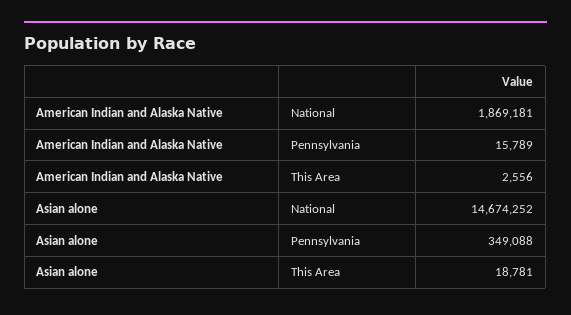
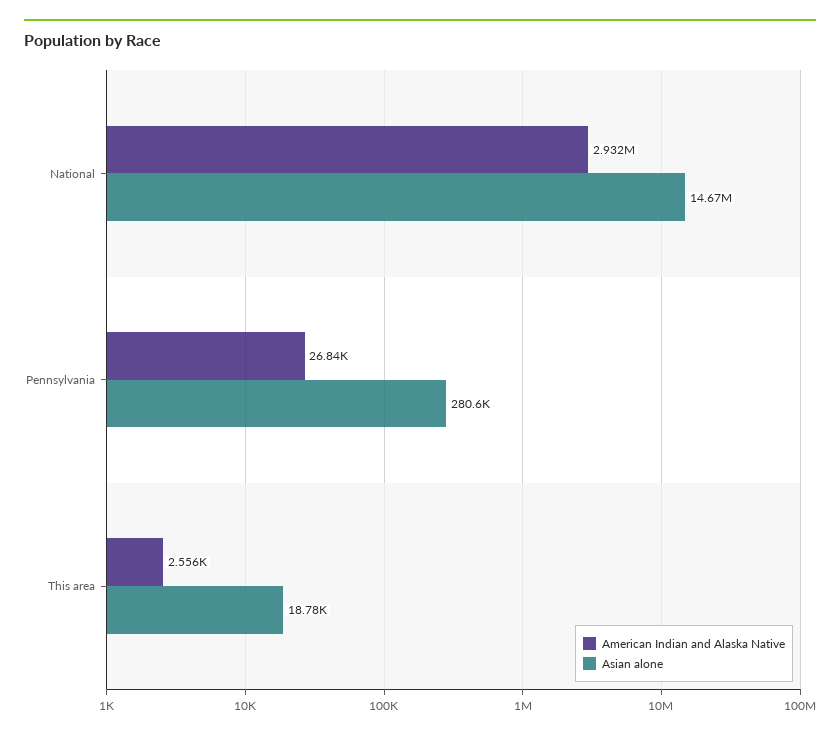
American Indian and Alaska Native, National: 1869181 -> 2932000
American Indian and Alaska Native, Pennsylvania: 15789 -> 26840
Asian alone, Pennsylvania: 349088 -> 280600

